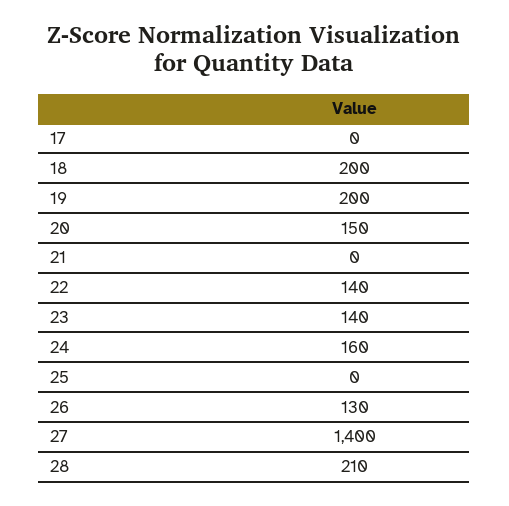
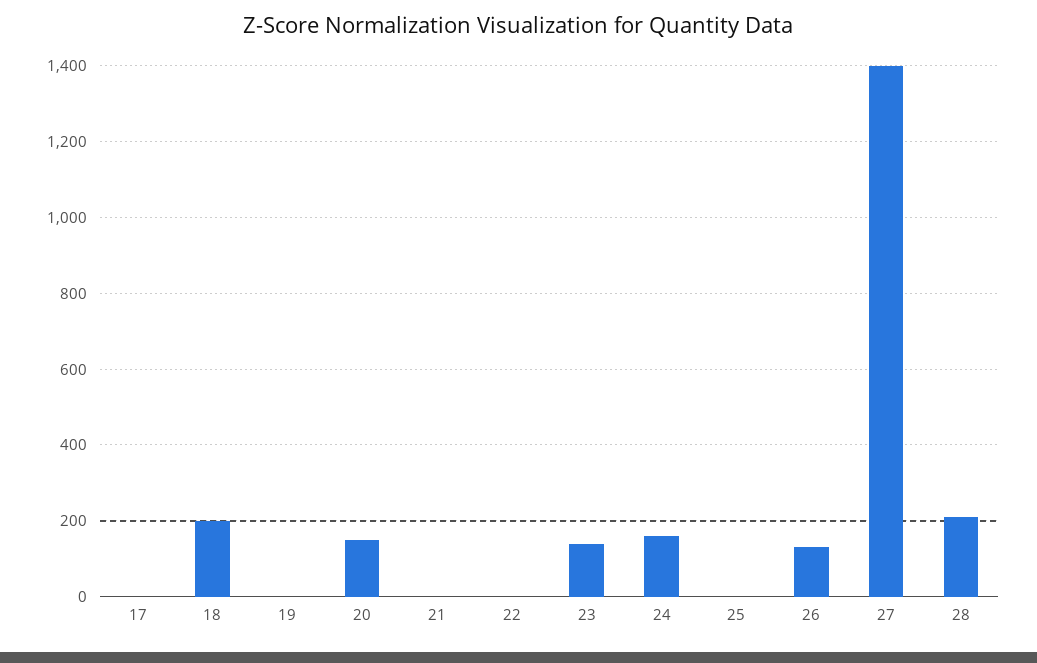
19: 200 -> 0
22: 140 -> 0

